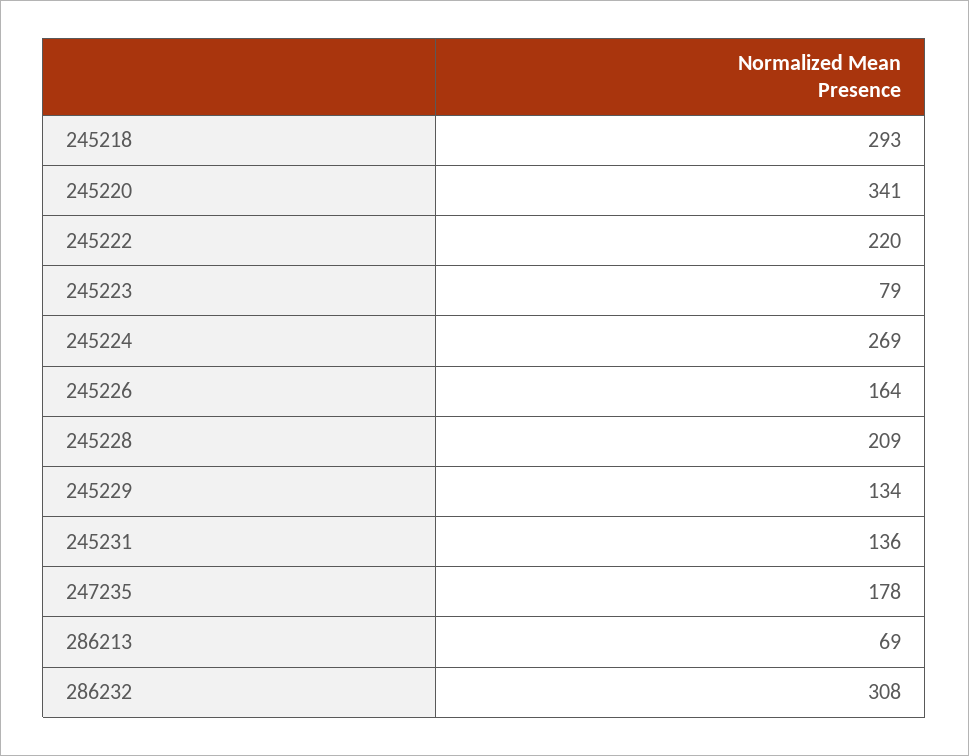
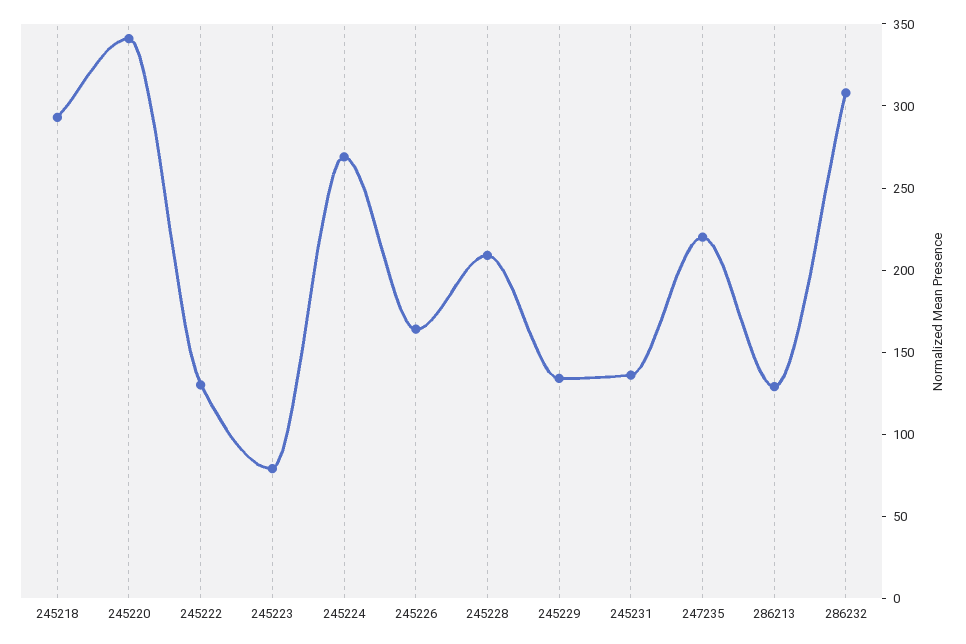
245222: 220 -> 130
247235: 178 -> 220
286213: 69 -> 130

